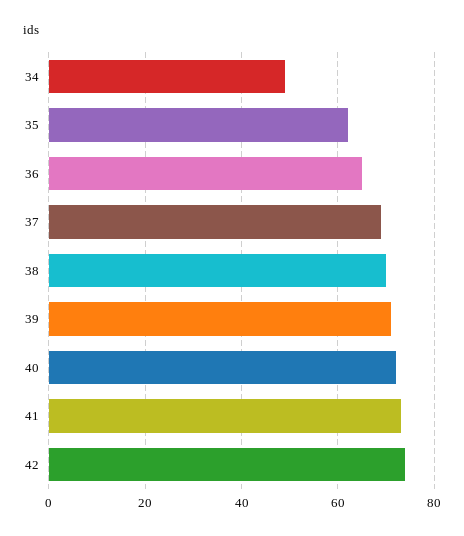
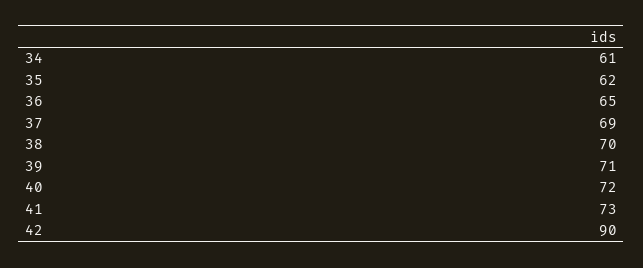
34: 50 -> 61
42: 75 -> 90

